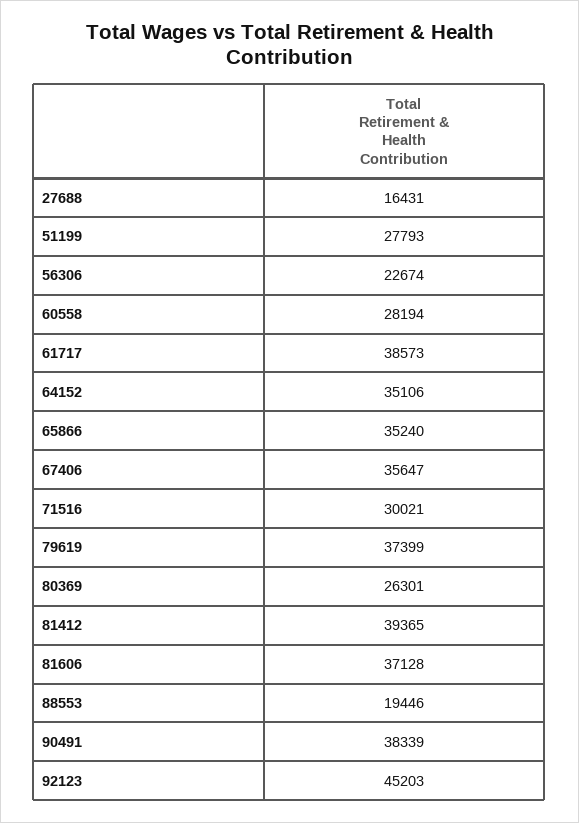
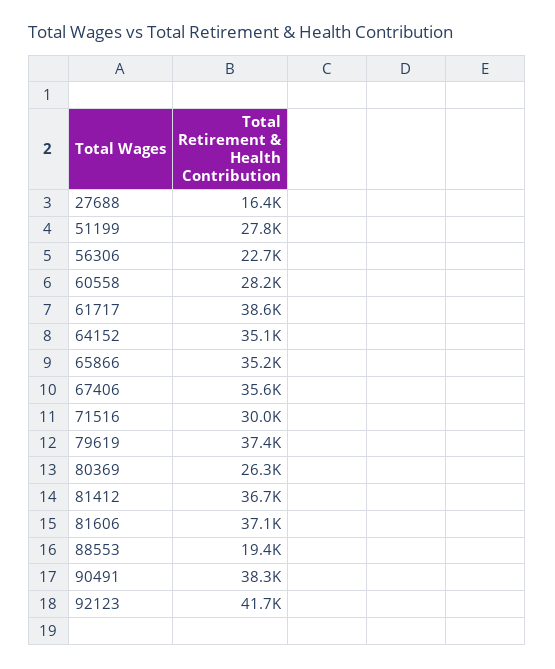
81412: 39365 -> 36700
92123: 45203 -> 41700

